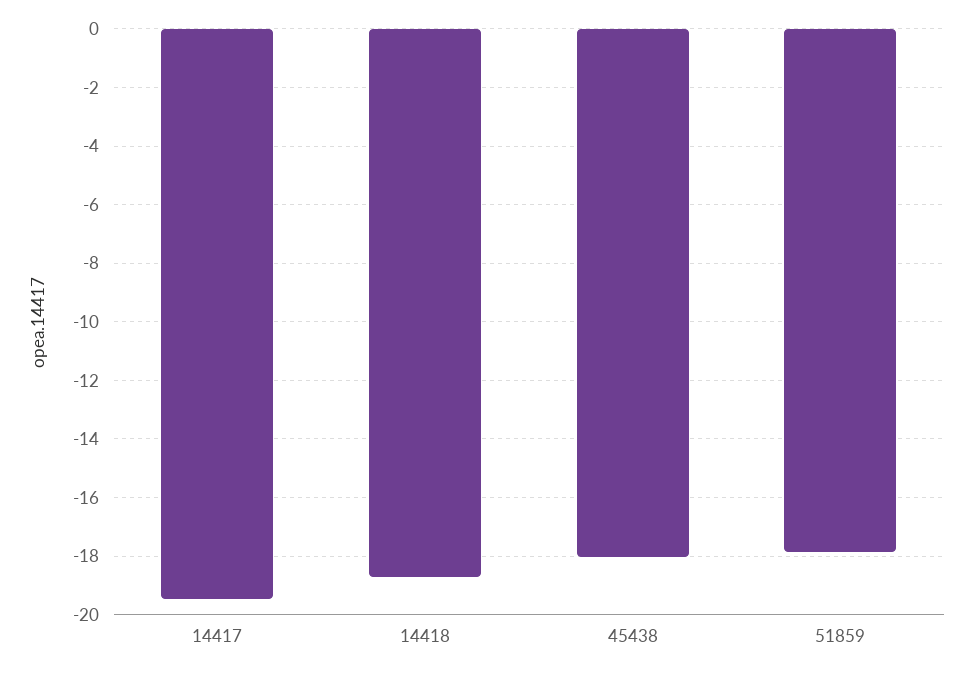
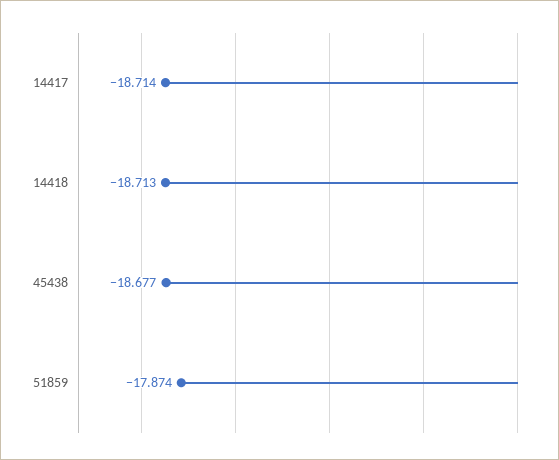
14417: -19.5 -> -18.714
45438: -18 -> -18.677

